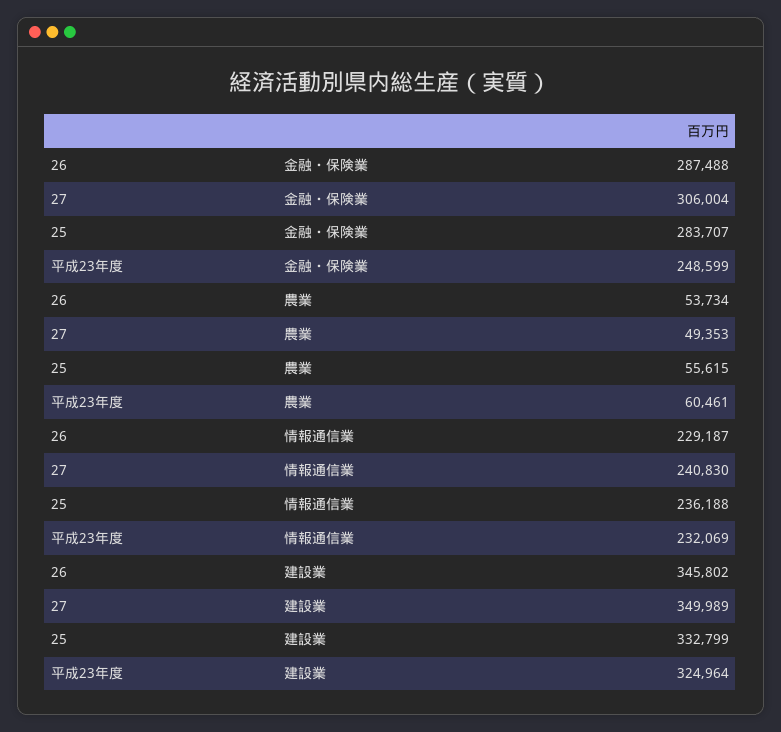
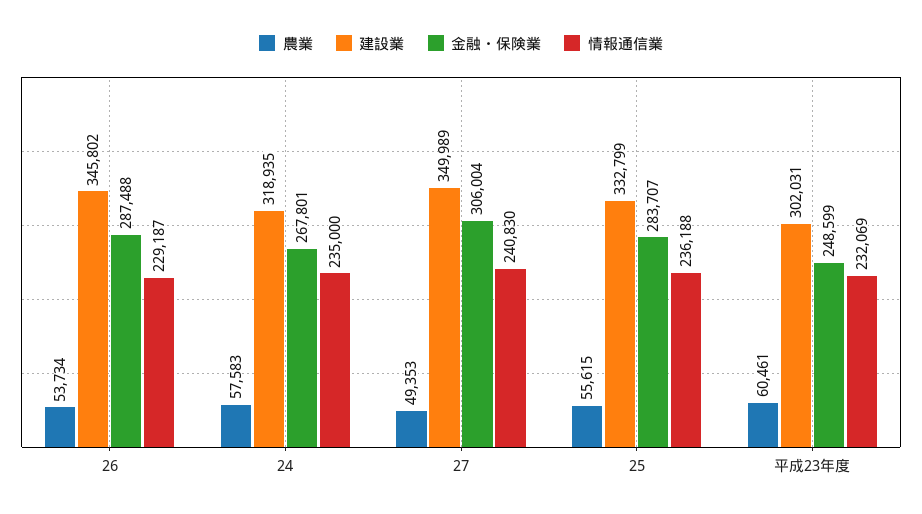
建設業, 平成23年度: 324964 -> 302031
農業, 24: none -> 57583
建設業, 24: none -> 318935
金融・保険業, 24: none -> 267801
情報通信業, 24: none -> 235000

